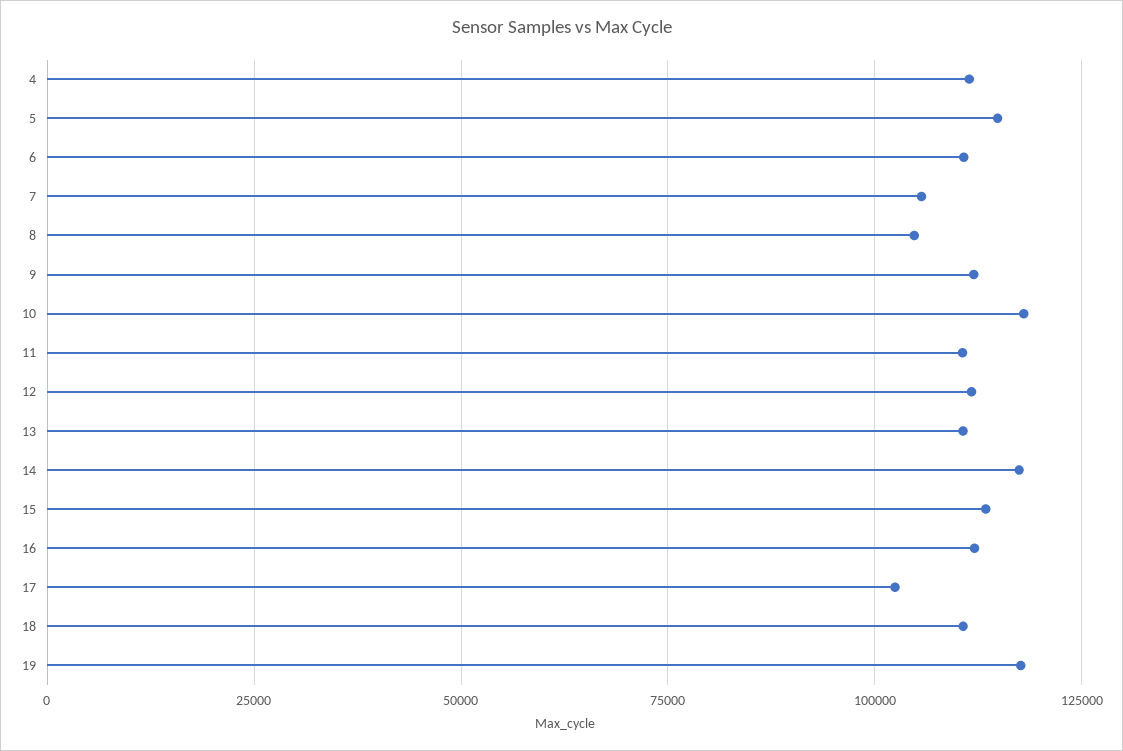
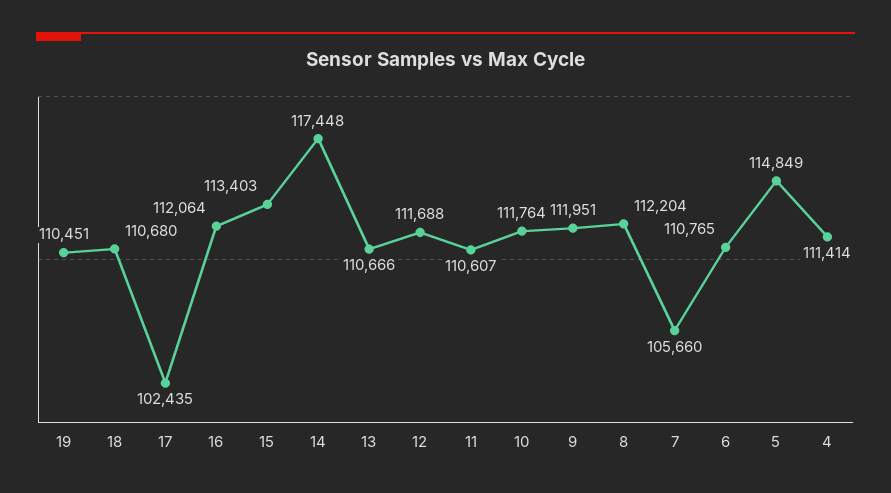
8: 105000 -> 112204
10: 117500 -> 111764
19: 117500 -> 110451

